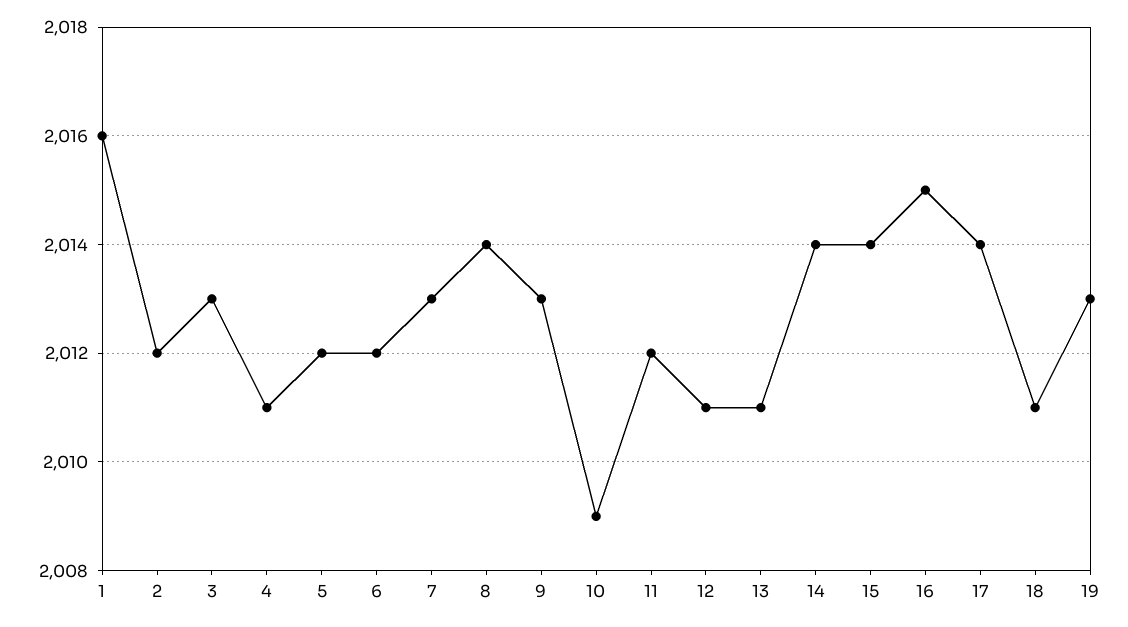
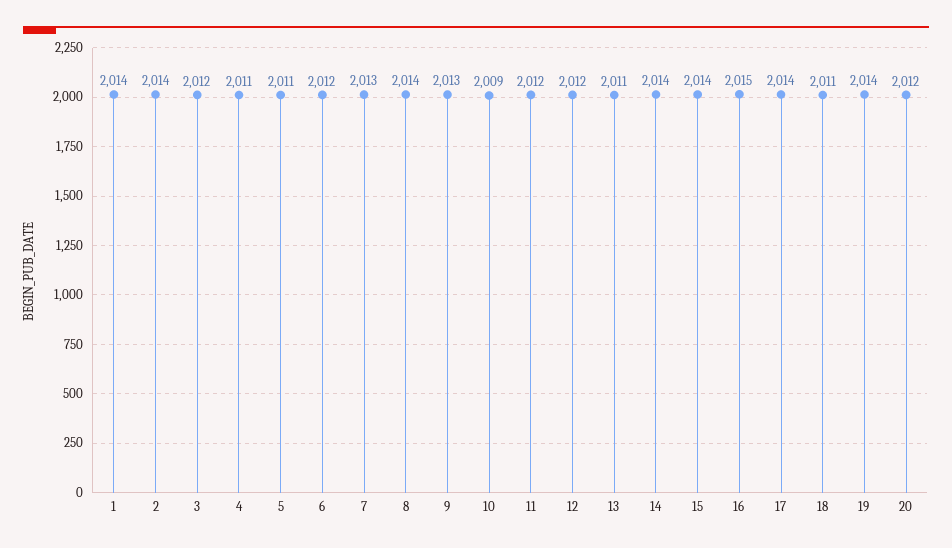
1: 2016 -> 2014
2: 2012 -> 2014
3: 2013 -> 2012
5: 2012 -> 2011
12: 2011 -> 2012
19: 2013 -> 2014
20: none -> 2012

